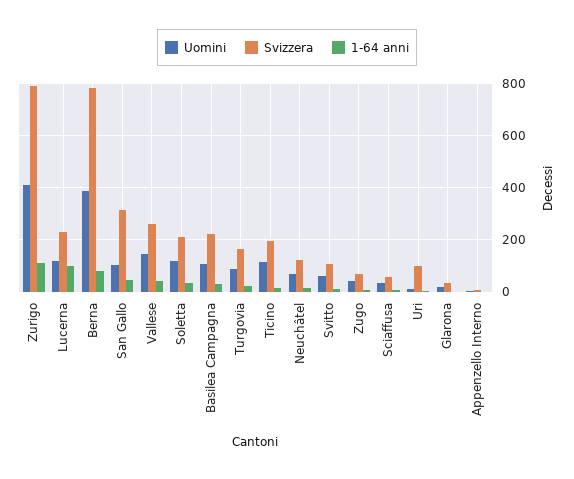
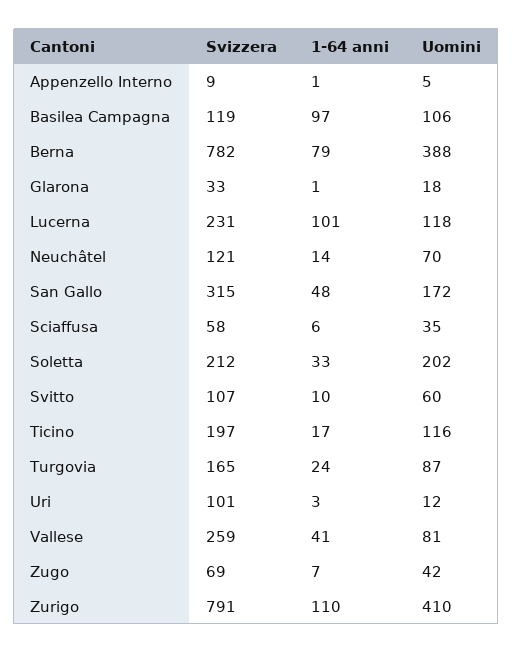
Uomini, San Gallo: 100 -> 172
Uomini, Vallese: 150 -> 81
Uomini, Soletta: 125 -> 202
Svizzera, Basilea Campagna: 225 -> 119
1-64 anni, Basilea Campagna: 25 -> 97

